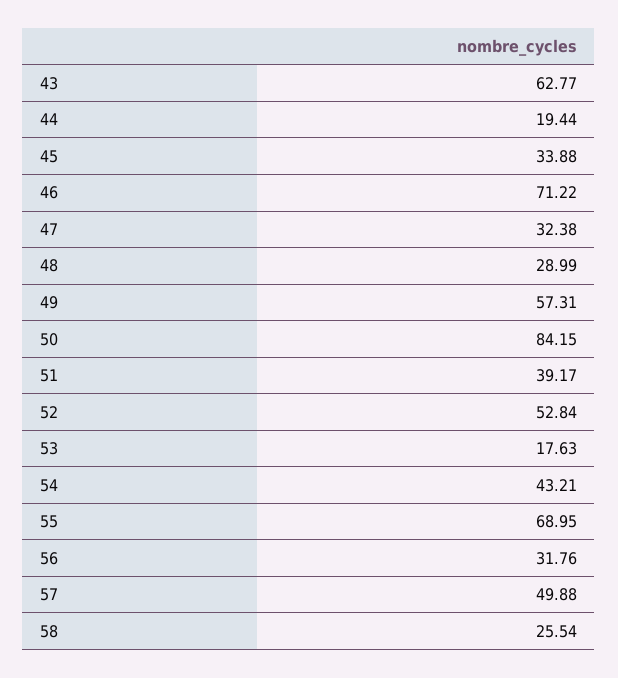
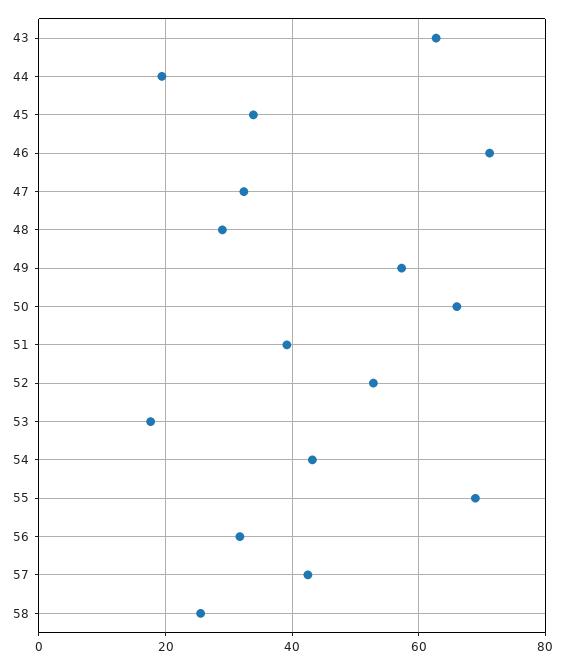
50: 84.15 -> 66
57: 49.88 -> 42

